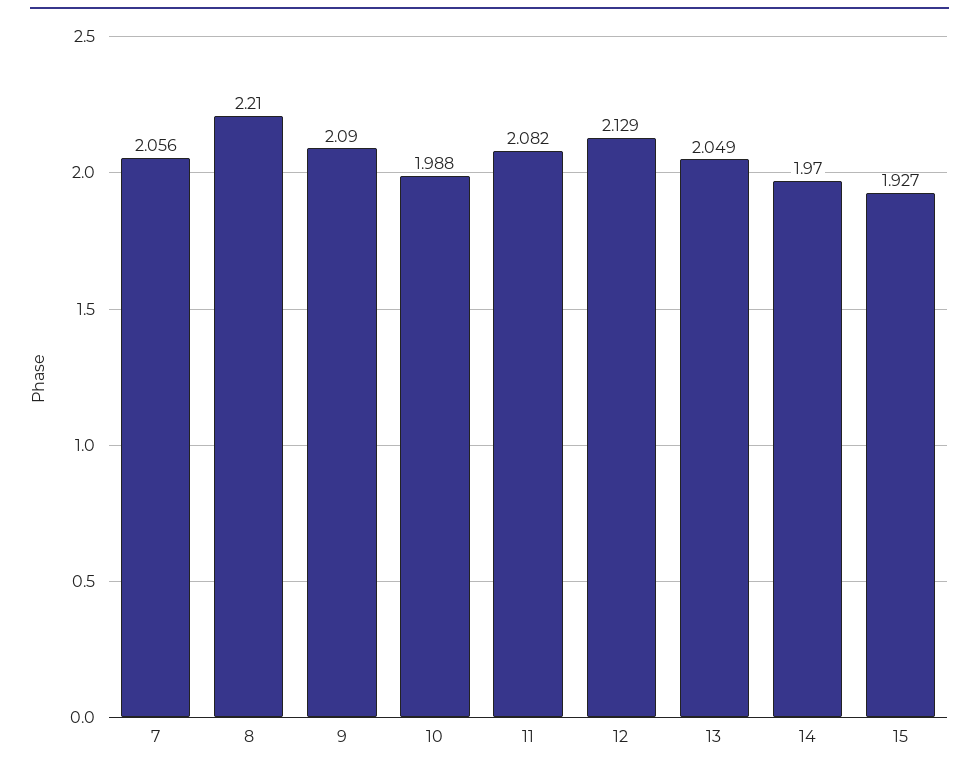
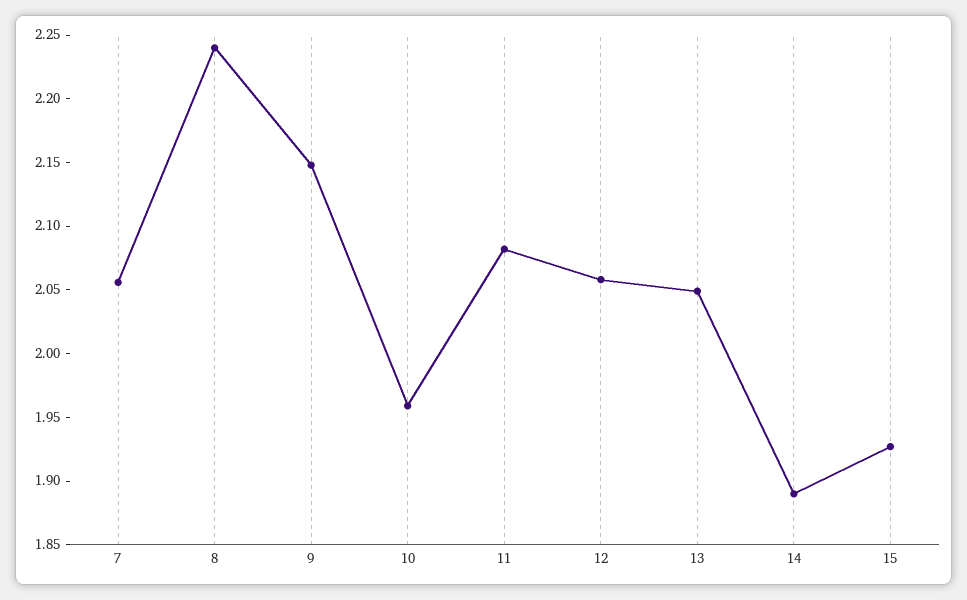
8: 2.21 -> 2.24
9: 2.09 -> 2.15
10: 1.988 -> 1.96
12: 2.129 -> 2.06
14: 1.97 -> 1.89

